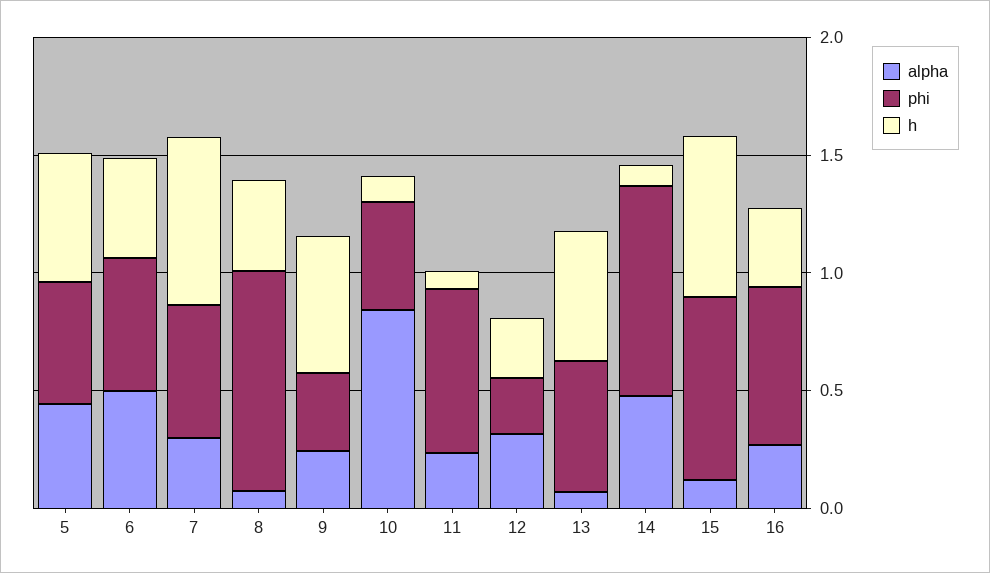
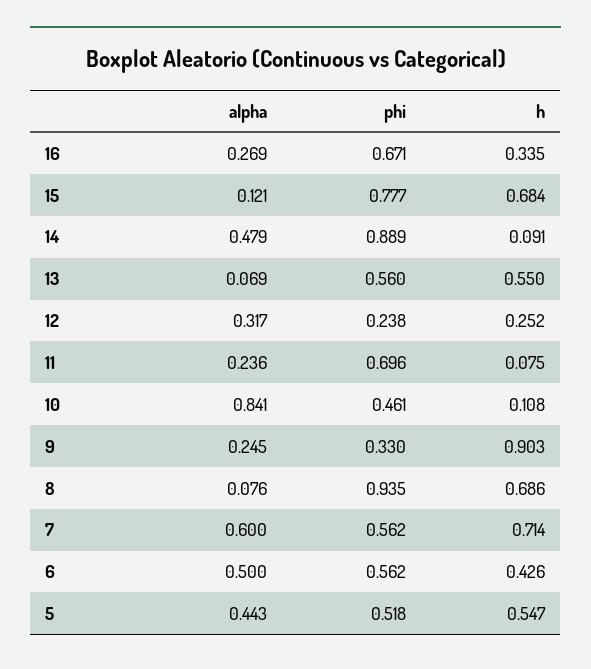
alpha, 7: 0.3 -> 0.6
h, 8: 0.4 -> 0.686
h, 9: 0.6 -> 0.903

